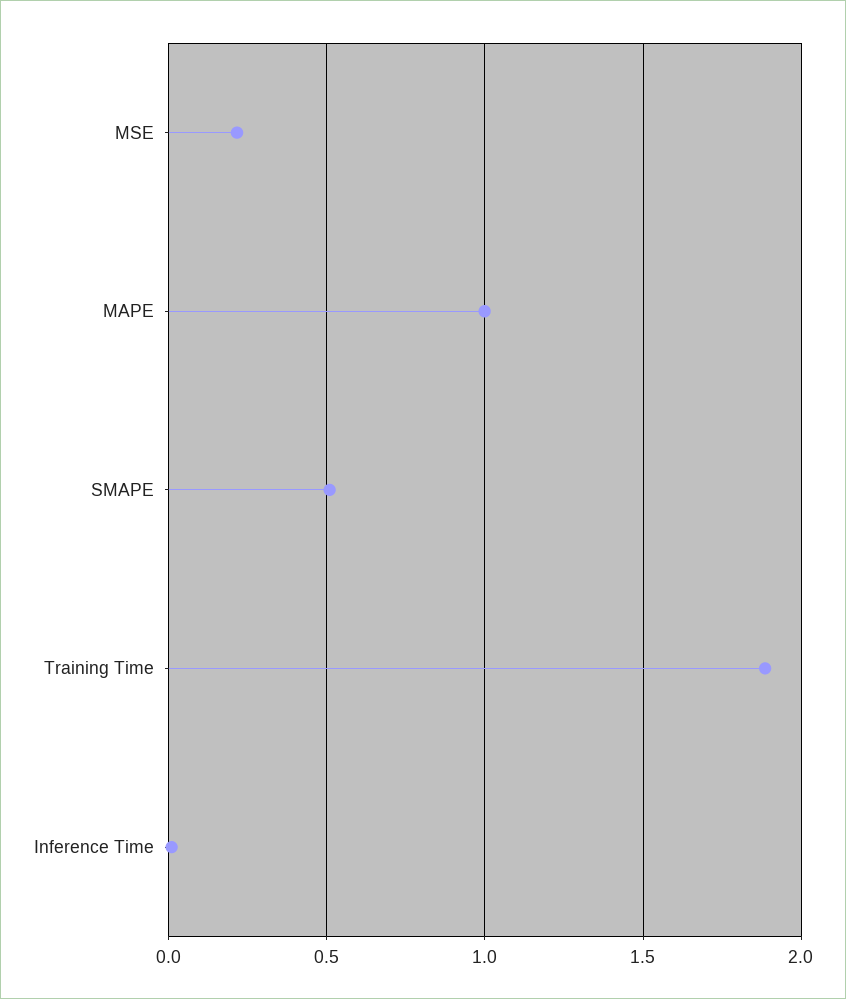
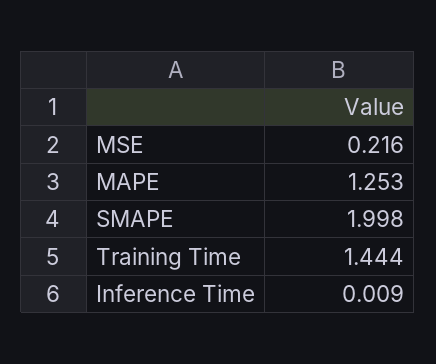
MAPE: 1 -> 1.253
SMAPE: 0.5 -> 1.998
Training Time: 1.9 -> 1.444

